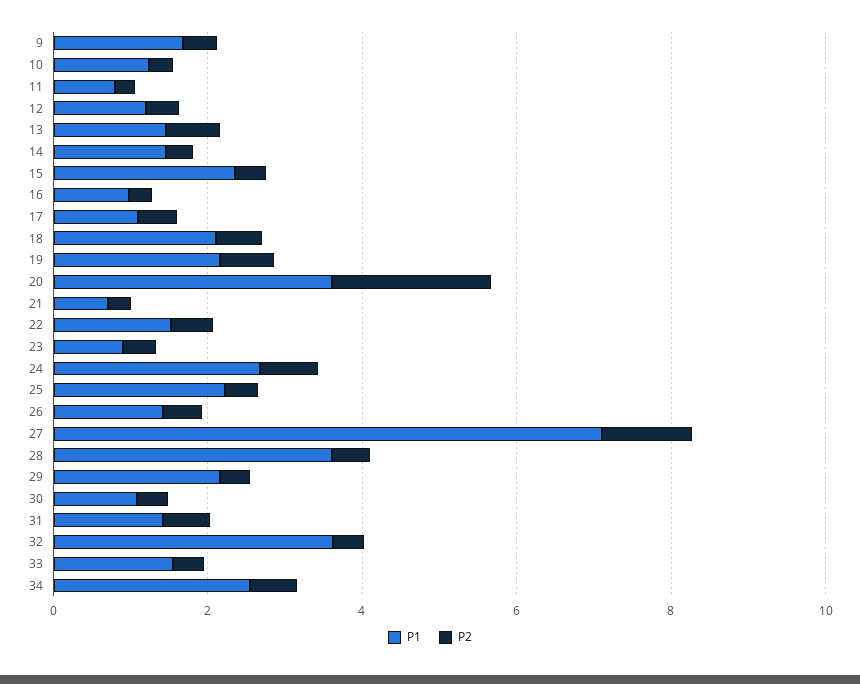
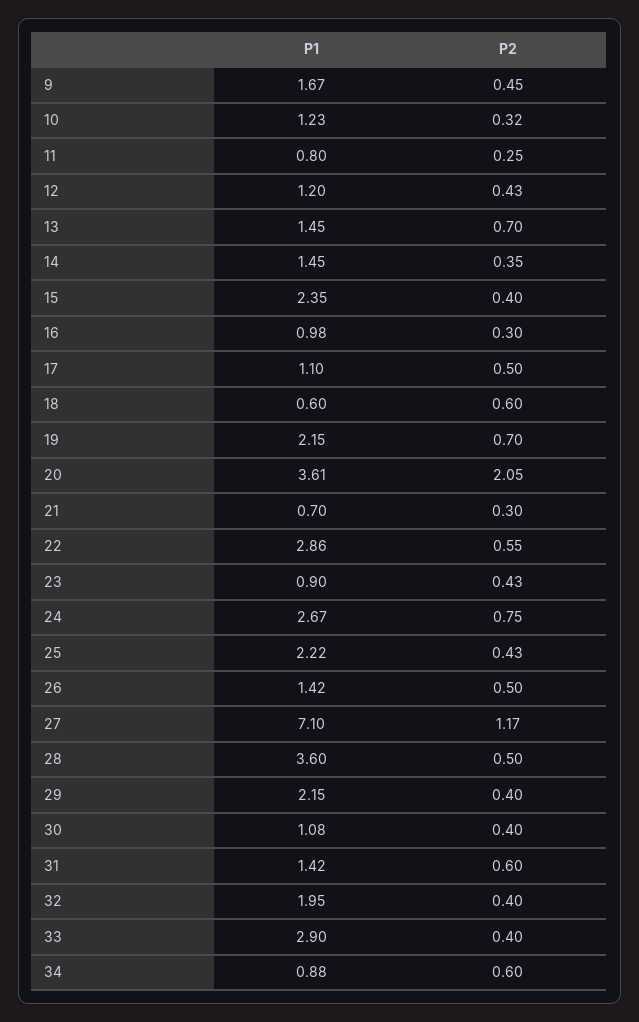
P1, 18: 2 -> 0.6
P1, 22: 1.5 -> 2.86
P1, 32: 3.5 -> 1.95
P1, 33: 1.5 -> 2.9
P1, 34: 2.5 -> 0.88

